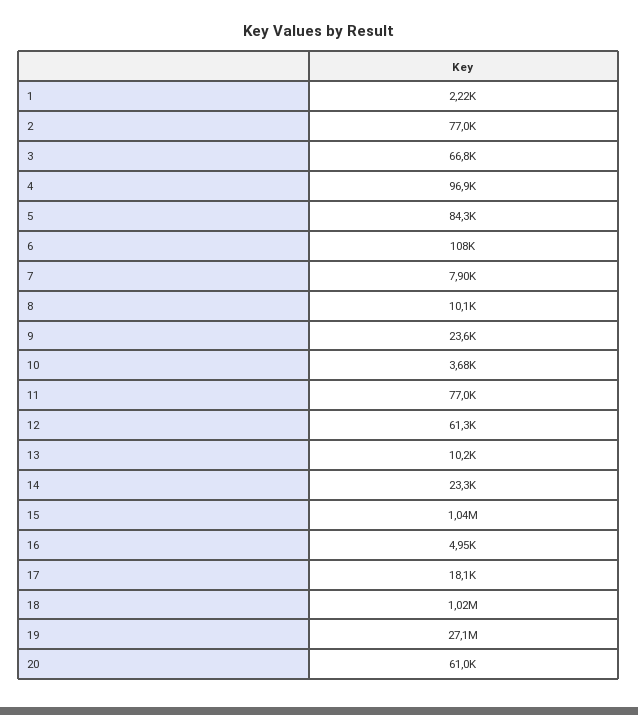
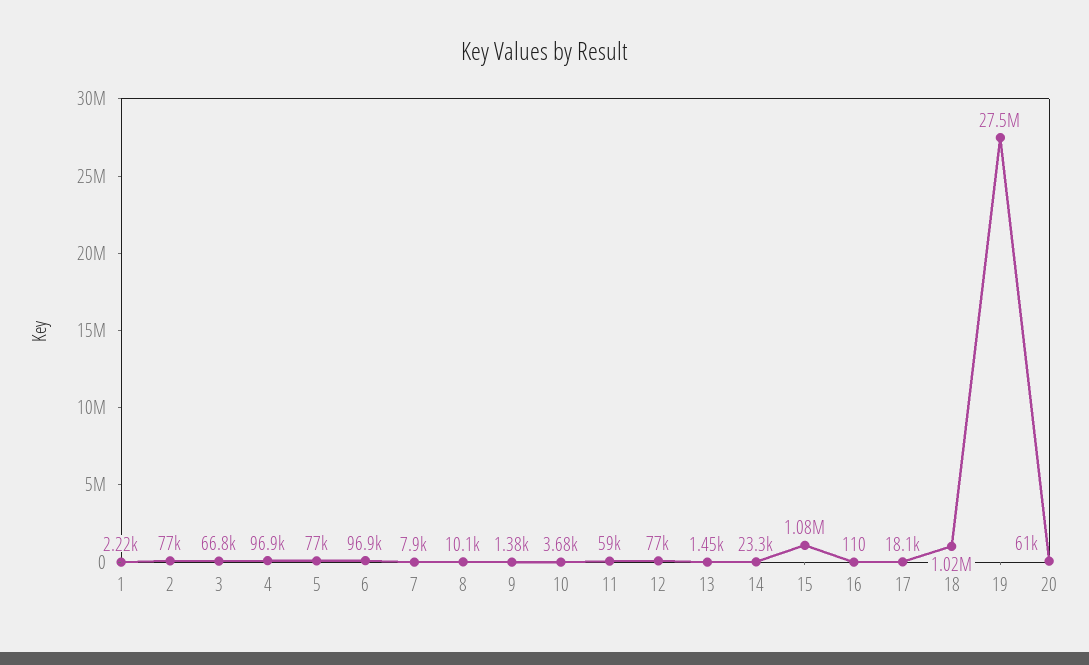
5: 84300 -> 77000
6: 108000 -> 96900
9: 23600 -> 1380
11: 77000 -> 59000
12: 61300 -> 77000
13: 10200 -> 1450
15: 1040000 -> 1080000
16: 4950 -> 110
19: 27100000 -> 27500000

